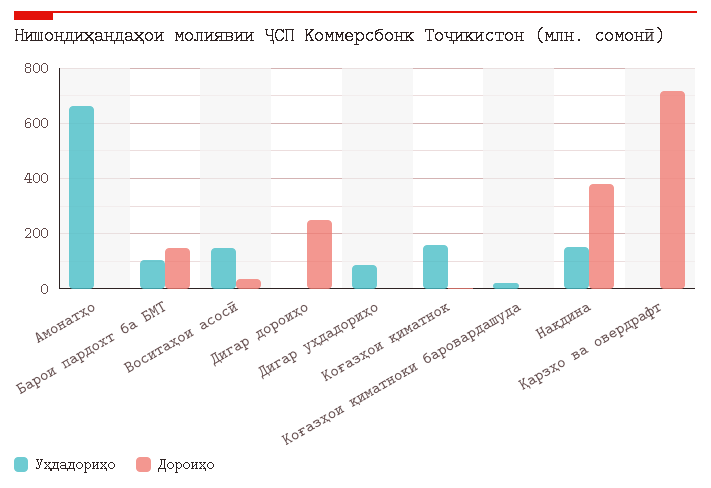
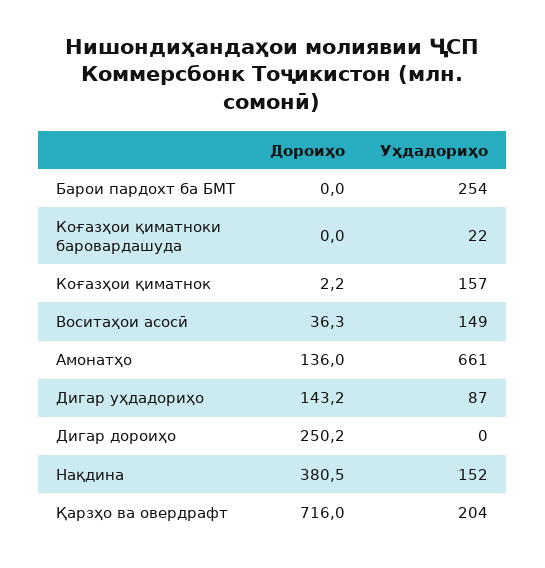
Дороиҳо, Амонатҳо: 0 -> 136
Уҳдадориҳо, Барои пардохт ба БМТ: 100 -> 254
Дороиҳо, Барои пардохт ба БМТ: 150 -> 0
Дороиҳо, Дигар уҳдадориҳо: 0 -> 143.2
Уҳдадориҳо, Қарзҳо ва овердрафт: 0 -> 204

